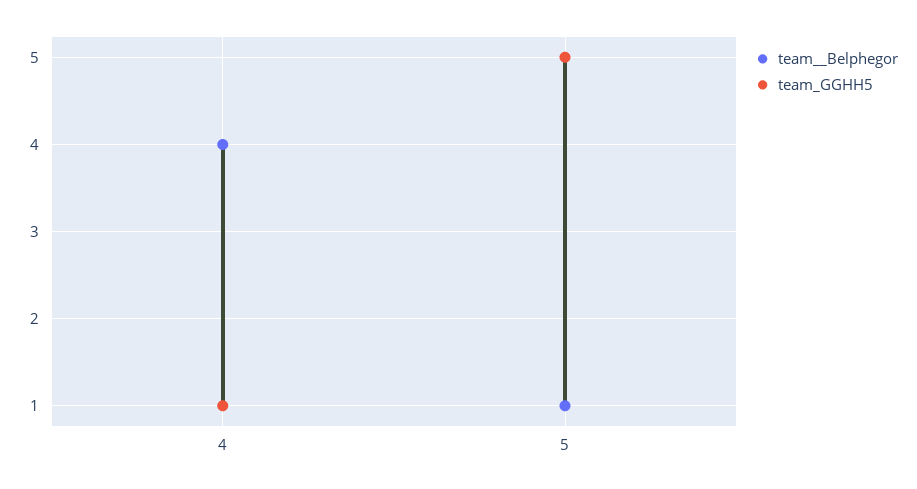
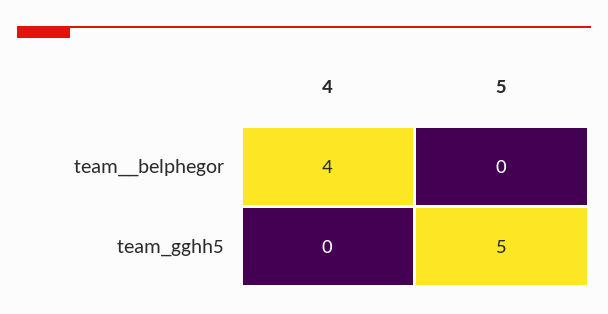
team_GGHH5, 4: 1 -> 0
team__Belphegor, 5: 1 -> 0

